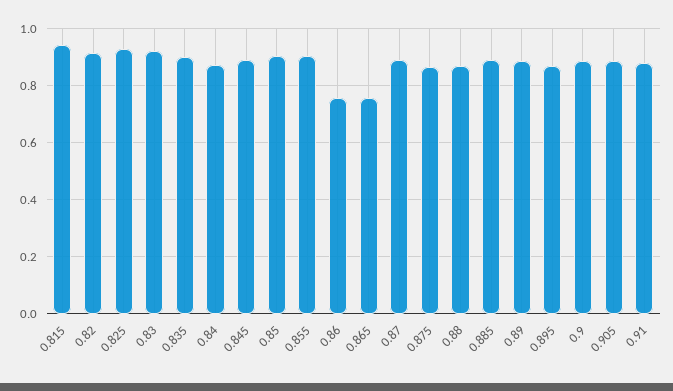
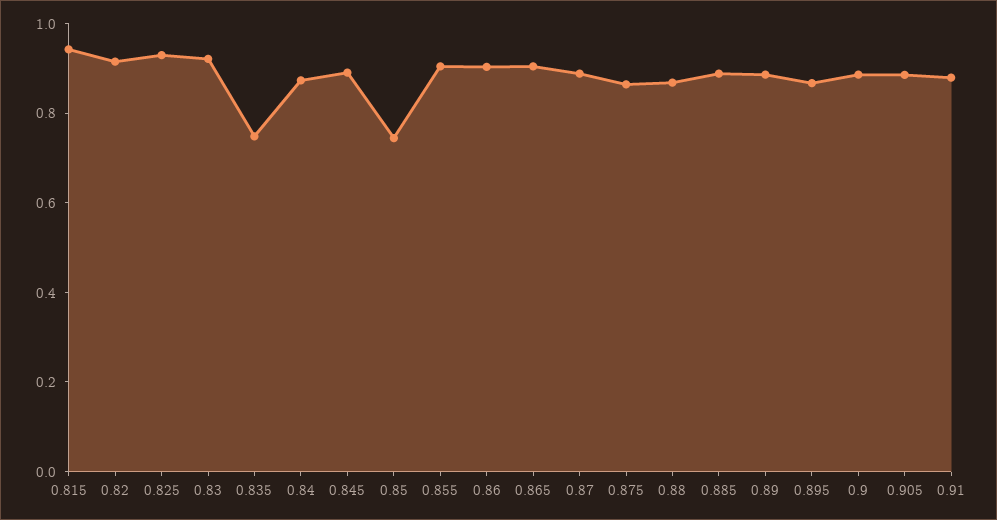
0.835: 0.9 -> 0.75
0.85: 0.9 -> 0.75
0.86: 0.75 -> 0.9
0.865: 0.75 -> 0.9

